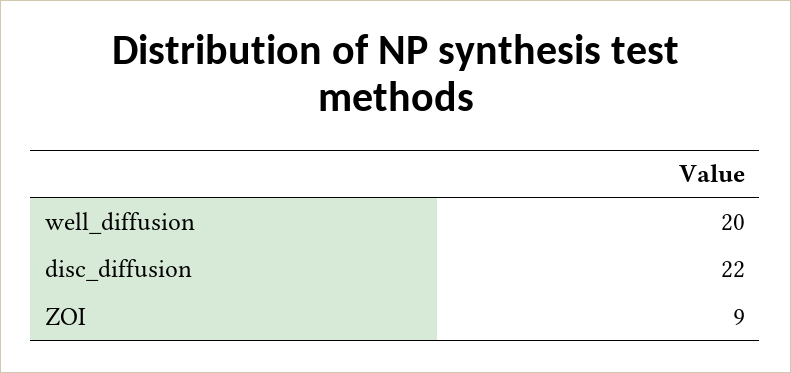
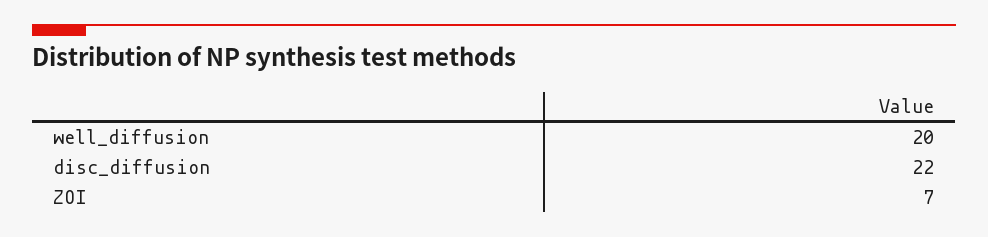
ZOI: 9 -> 7

